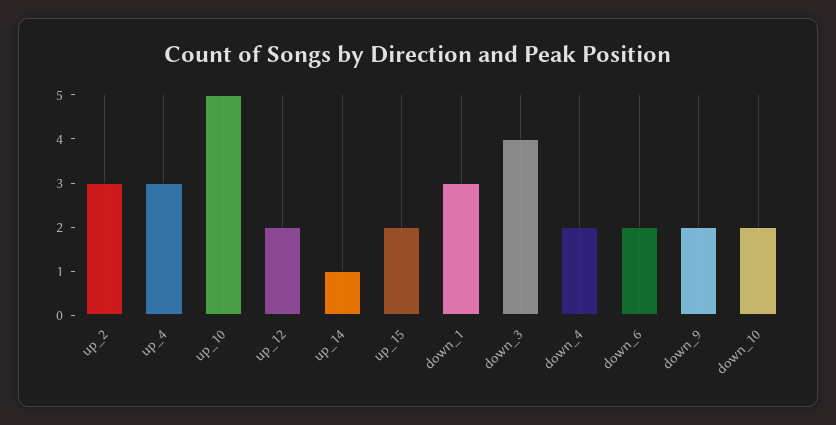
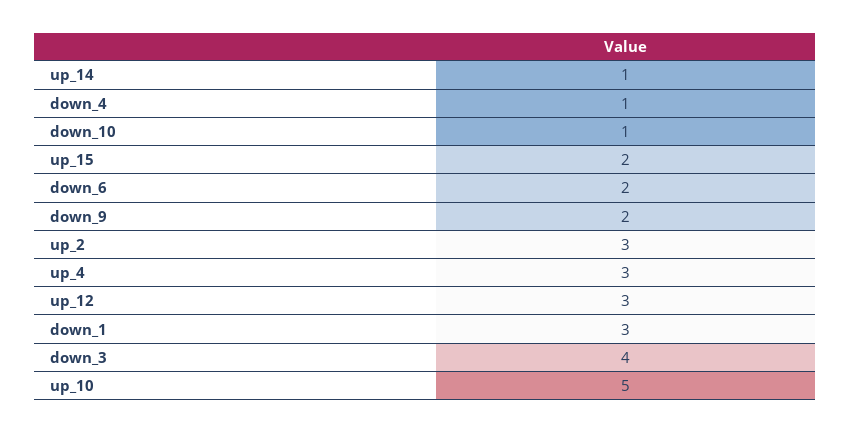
up_12: 2 -> 3
down_4: 2 -> 1
down_10: 2 -> 1

